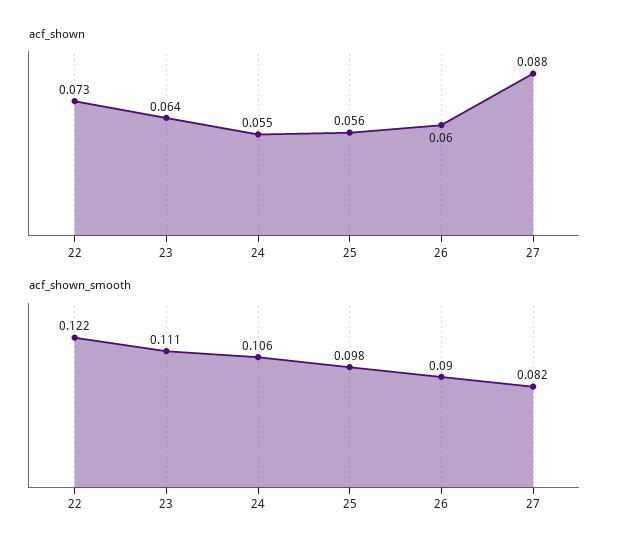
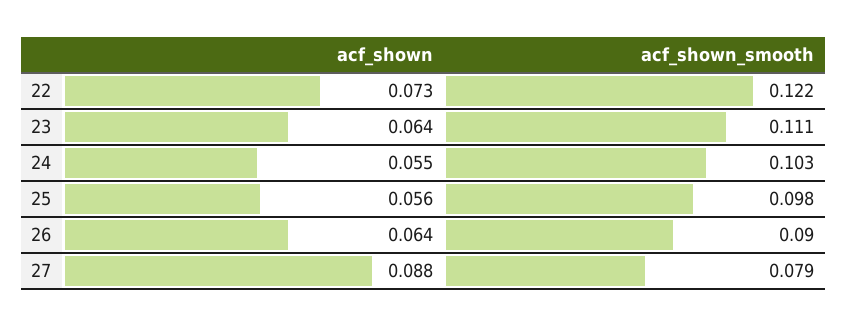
acf_shown, 26: 0.06 -> 0.064
acf_shown_smooth, 24: 0.106 -> 0.103
acf_shown_smooth, 27: 0.082 -> 0.079

